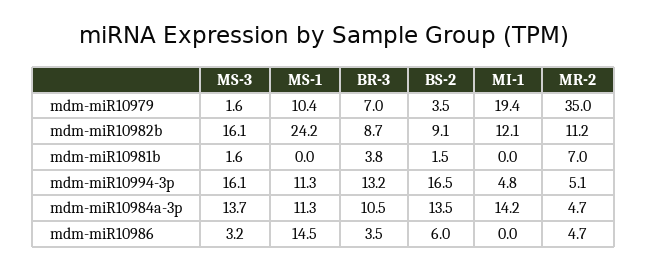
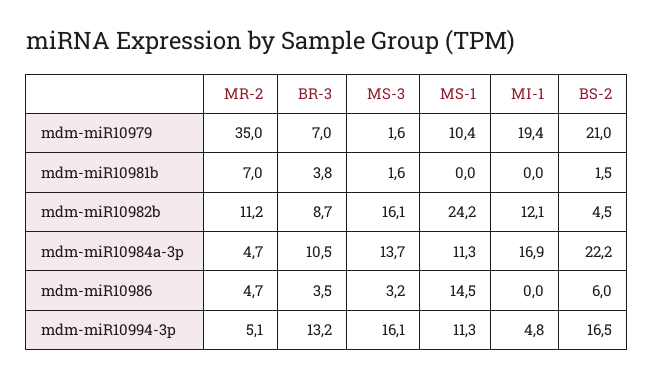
BS-2, mdm-miR10979: 3.5 -> 21
BS-2, mdm-miR10982b: 9.1 -> 4.5
BS-2, mdm-miR10984a-3p: 13.5 -> 22.2
MI-1, mdm-miR10984a-3p: 14.2 -> 16.9

